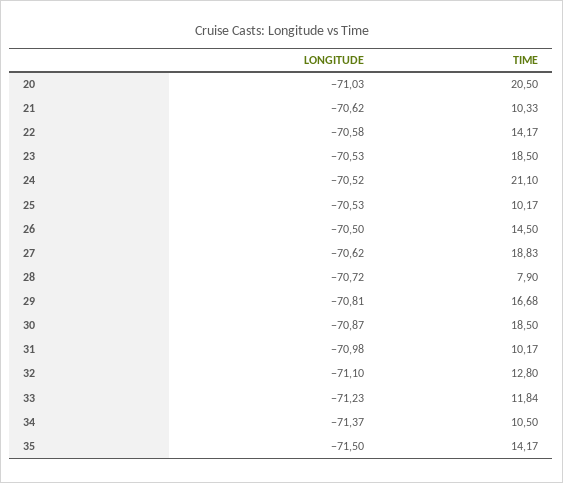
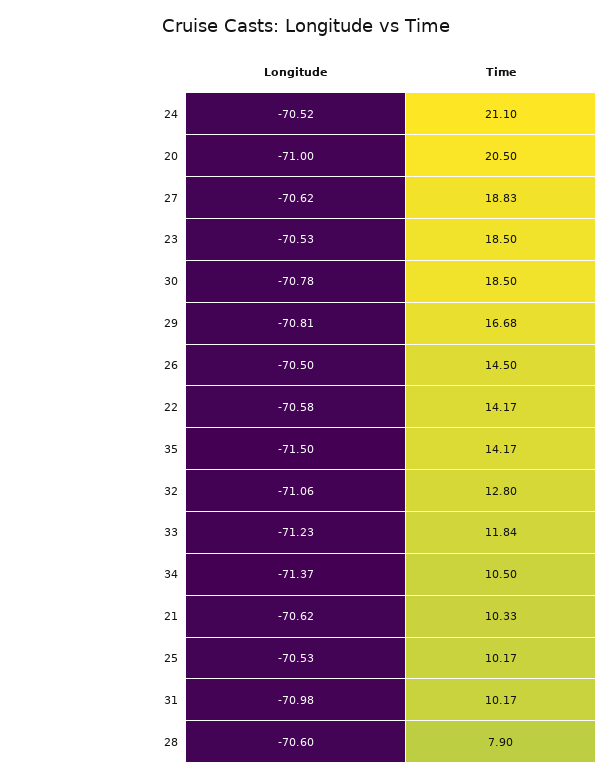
LONGITUDE, 20: -71.03 -> -71
LONGITUDE, 28: -70.72 -> -70.6
LONGITUDE, 30: -70.87 -> -70.78
LONGITUDE, 32: -71.1 -> -71.06

